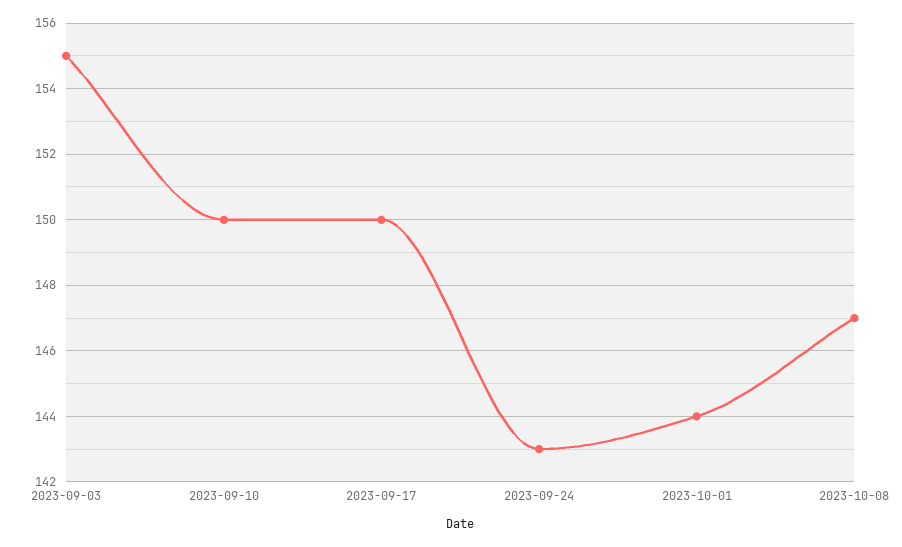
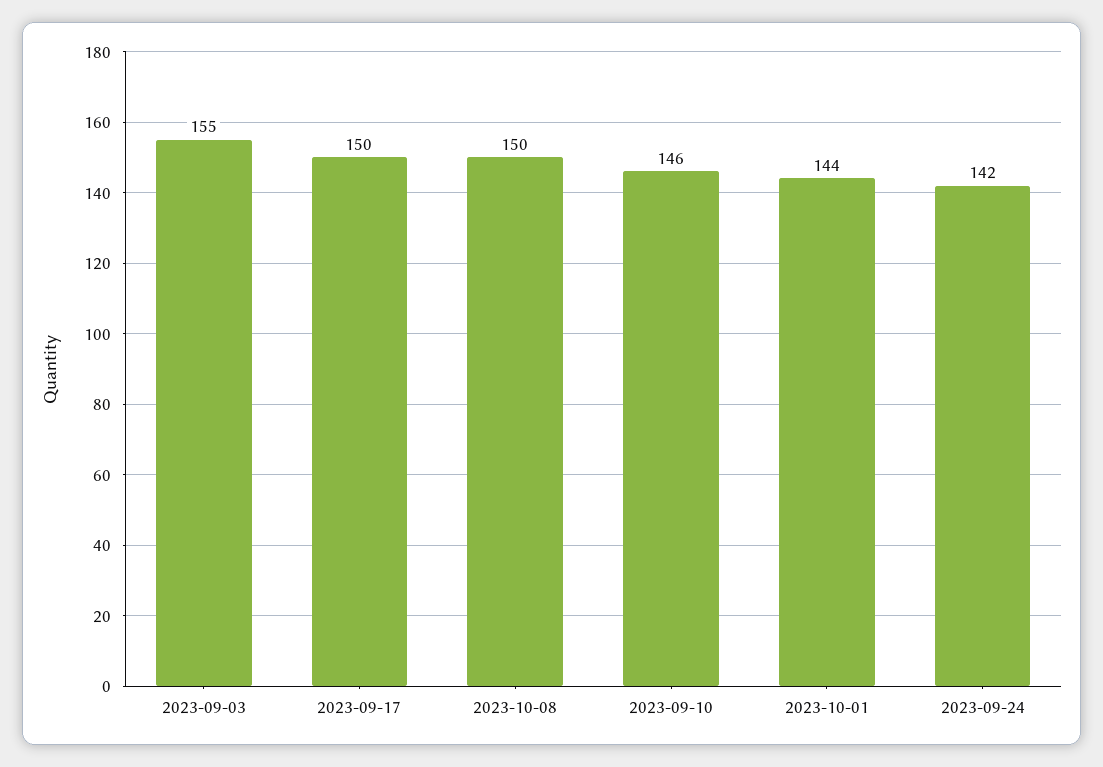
2023-09-10: 150 -> 146
2023-09-24: 143 -> 142
2023-10-08: 147 -> 150

